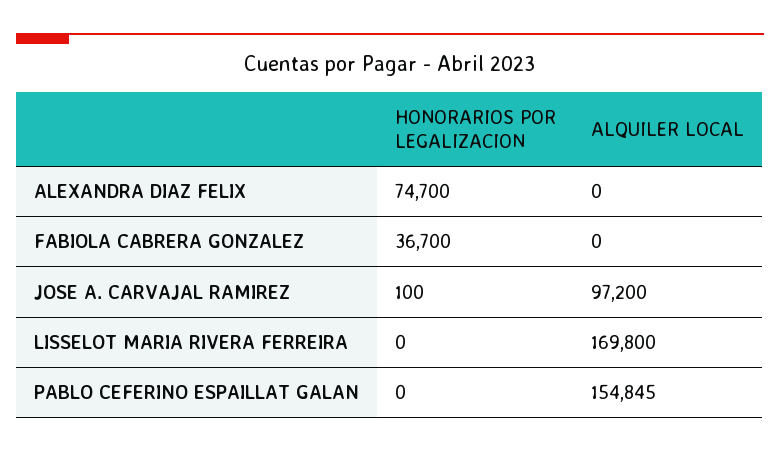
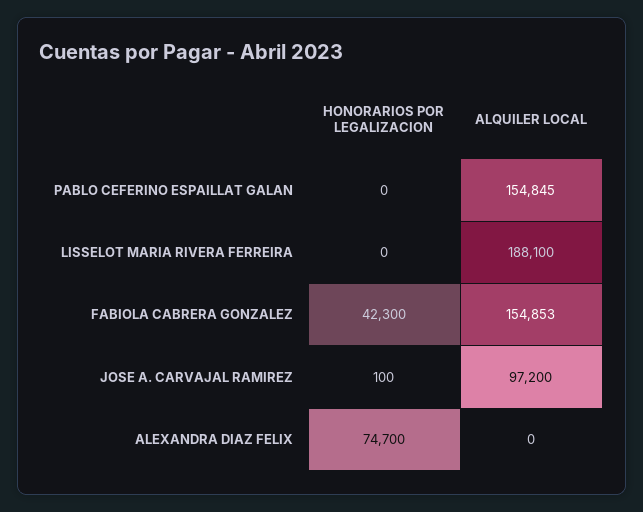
HONORARIOS POR LEGALIZACION, FABIOLA CABRERA GONZALEZ: 36700 -> 42300
ALQUILER LOCAL, FABIOLA CABRERA GONZALEZ: 0 -> 154853
ALQUILER LOCAL, LISSELOT MARIA RIVERA FERREIRA: 169800 -> 188100

